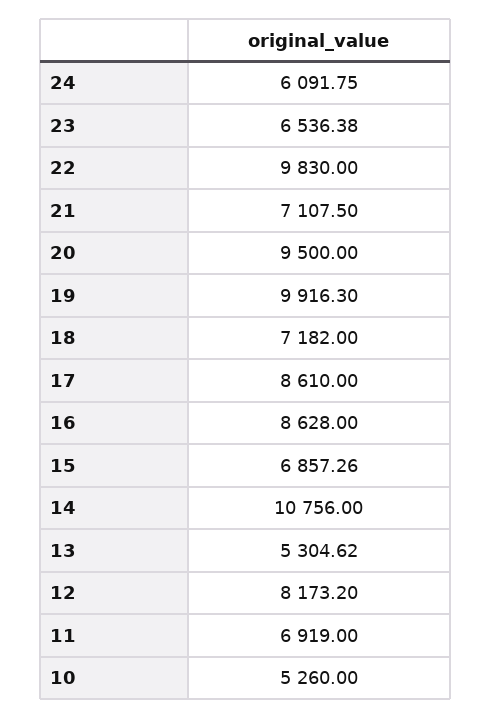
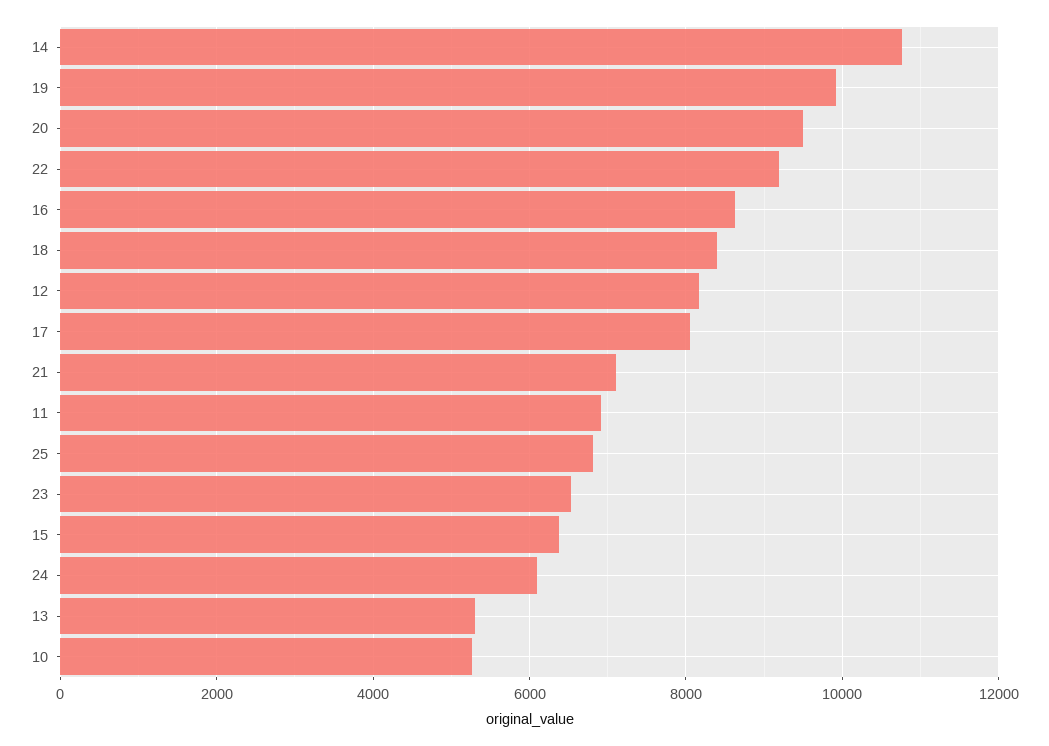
22: 9830 -> 9200
18: 7182 -> 8400
17: 8610 -> 8000
15: 6857.26 -> 6400
25: none -> 6800

